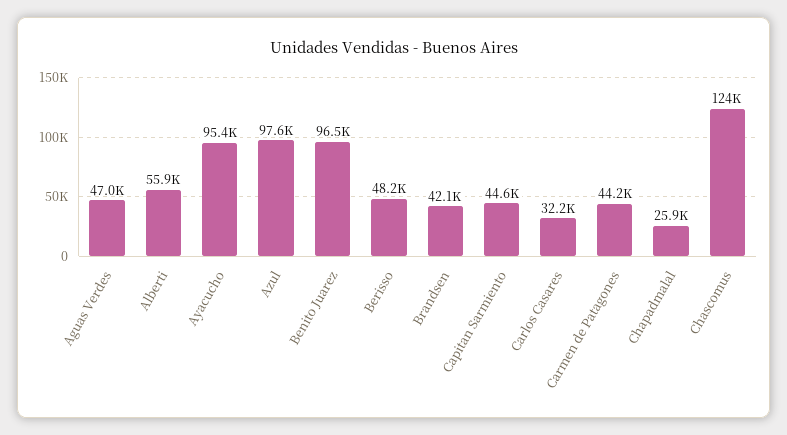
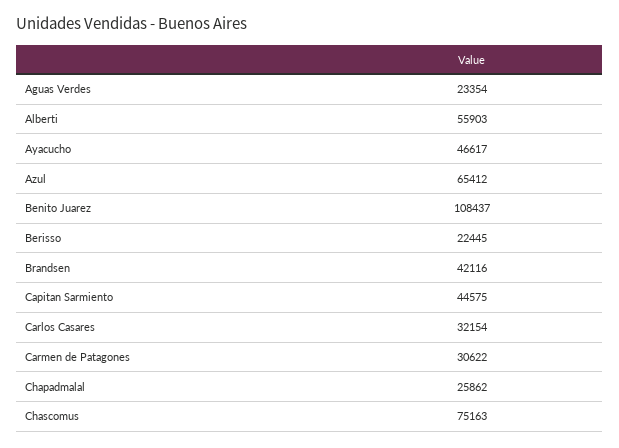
Aguas Verdes: 47000 -> 23354
Ayacucho: 95400 -> 46617
Azul: 97600 -> 65412
Benito Juarez: 96500 -> 108437
Berisso: 48200 -> 22445
Carmen de Patagones: 44200 -> 30622
Chascomus: 124000 -> 75163

